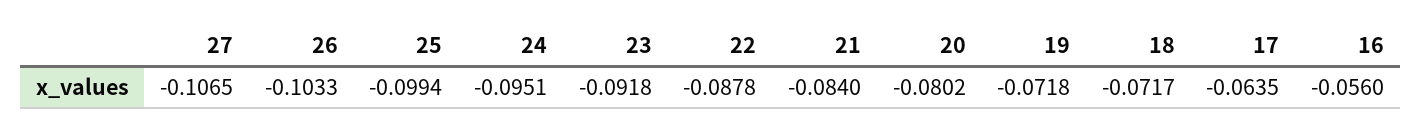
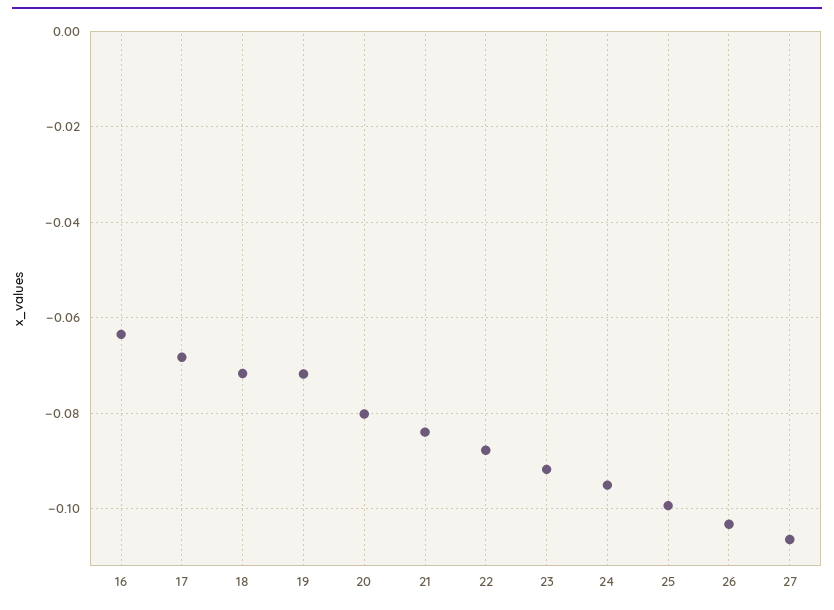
17: -0.0635 -> -0.068
16: -0.056 -> -0.064

